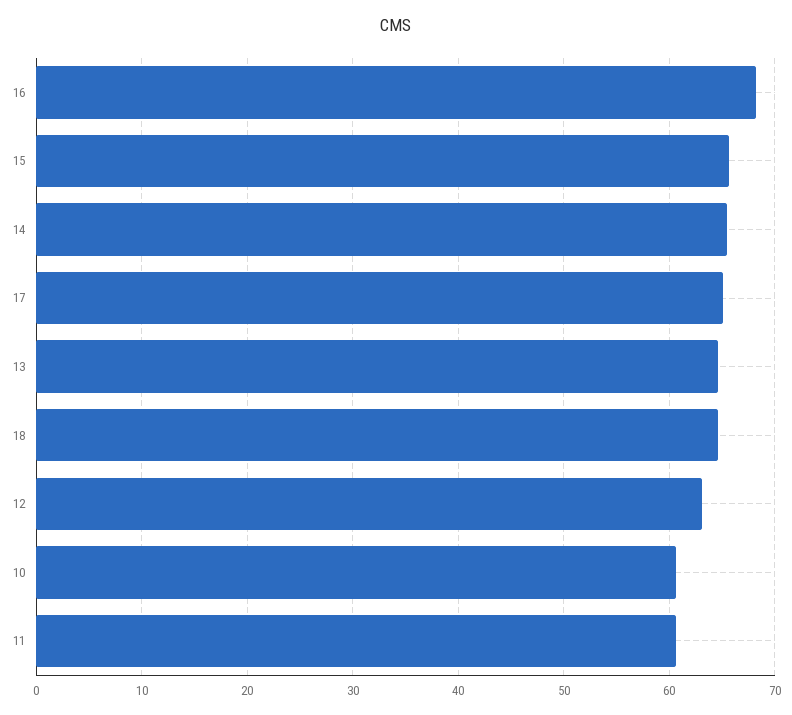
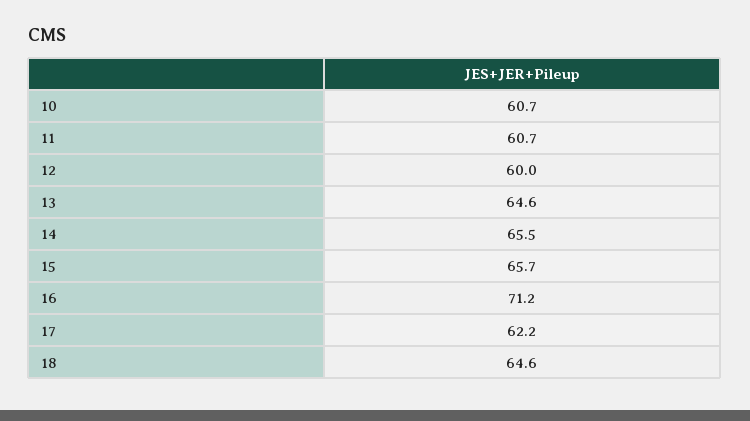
16: 68 -> 71.2
17: 65 -> 62.2
12: 63 -> 60

